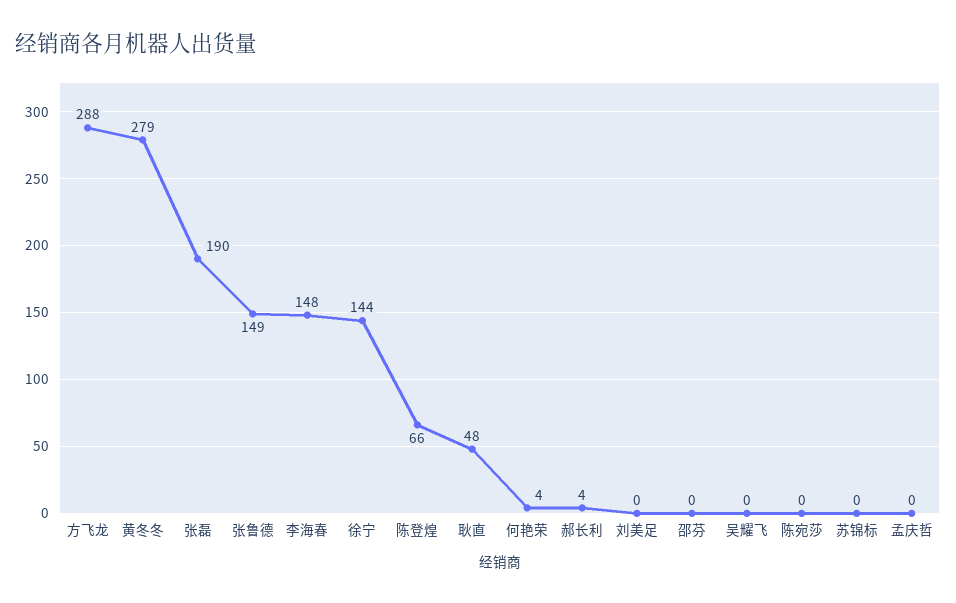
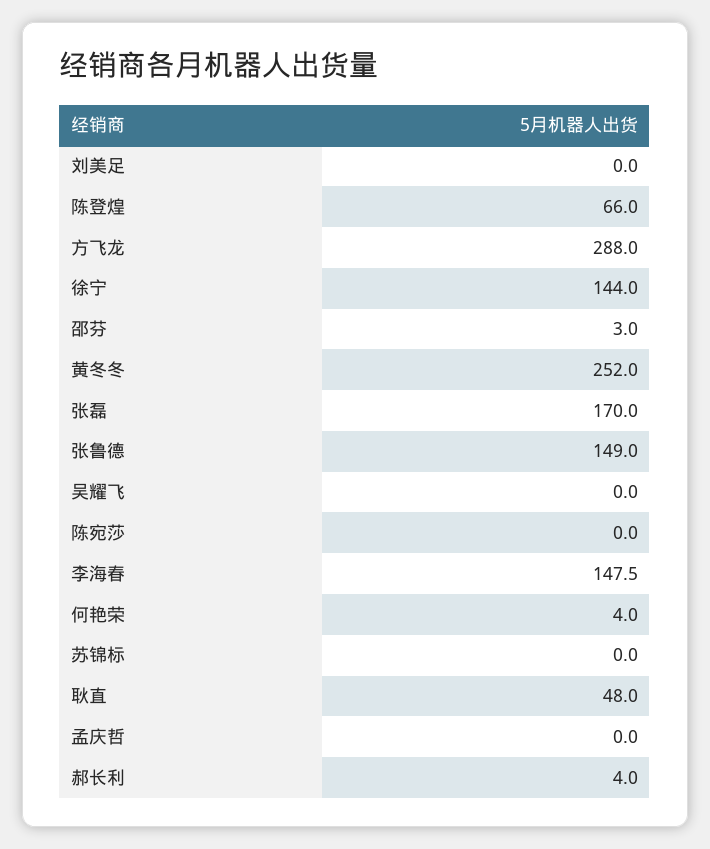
黄冬冬: 279 -> 252
张磊: 190 -> 170
邵芬: 0 -> 3

